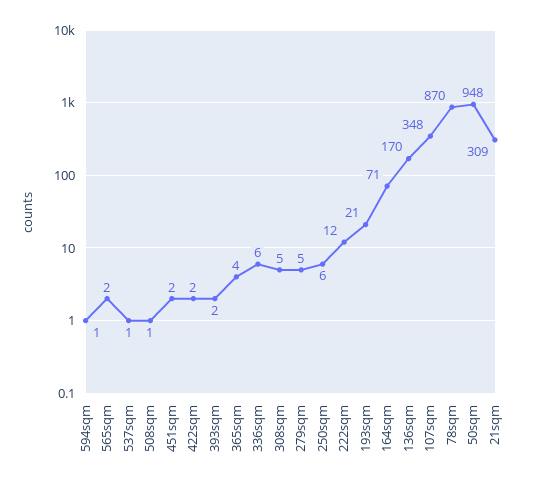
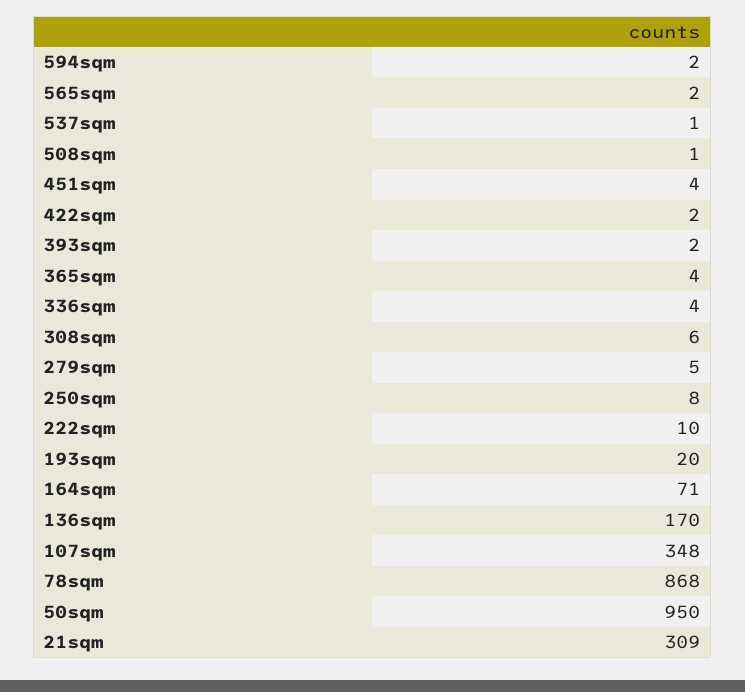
594sqm: 1 -> 2
451sqm: 2 -> 4
336sqm: 6 -> 4
308sqm: 5 -> 6
250sqm: 6 -> 8
222sqm: 12 -> 10
193sqm: 21 -> 20
78sqm: 870 -> 868
50sqm: 948 -> 950

